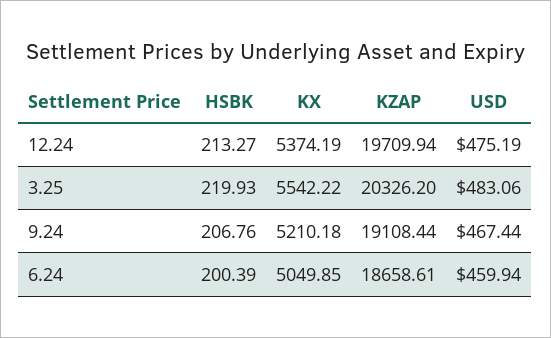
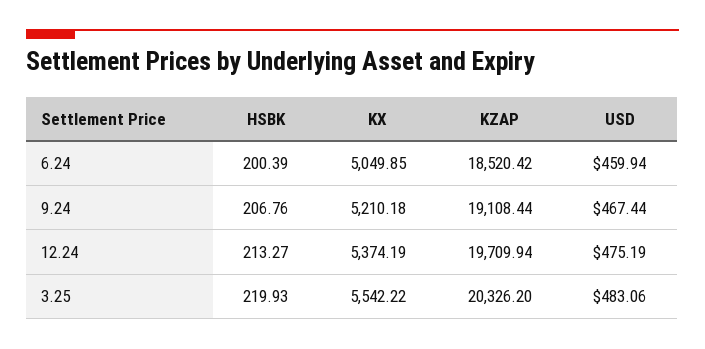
KZAP, 6.24: 18658.61 -> 18520.42

